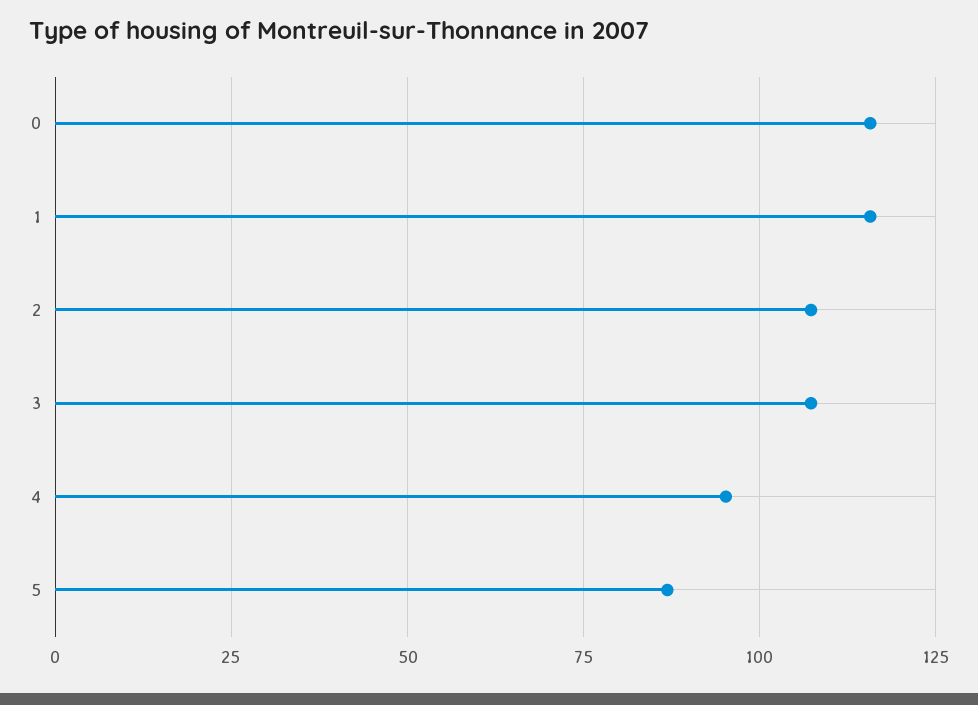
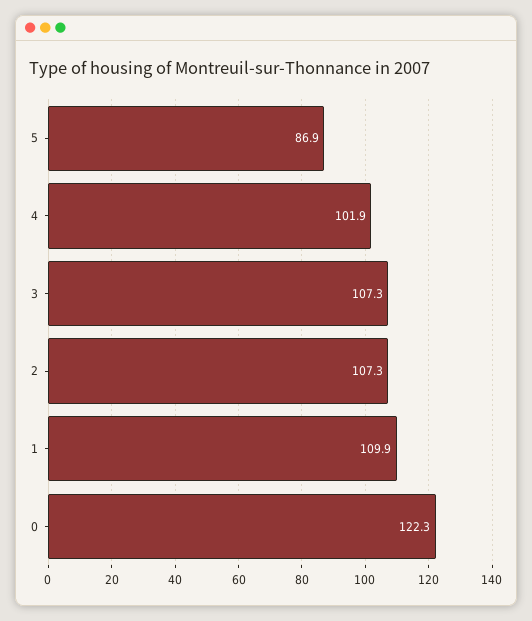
0: 115 -> 122.3
1: 115 -> 109.9
4: 95 -> 101.9

